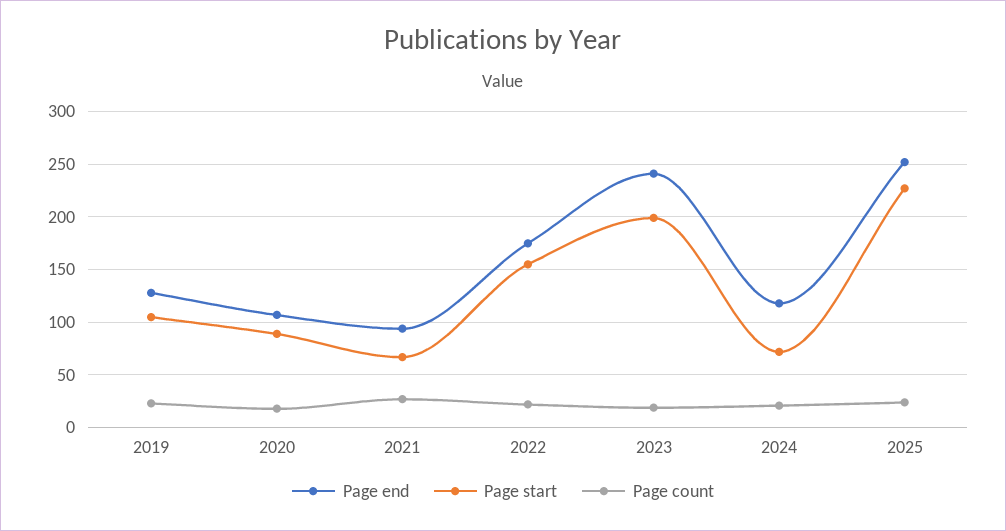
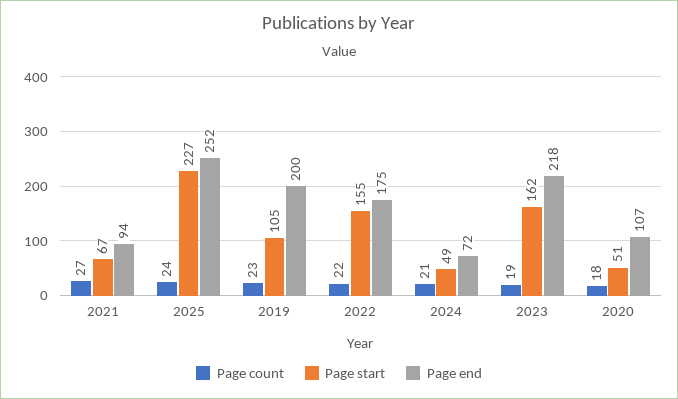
Page end, 2019: 130 -> 200
Page start, 2020: 90 -> 51
Page end, 2023: 240 -> 218
Page start, 2023: 200 -> 162
Page end, 2024: 120 -> 72
Page start, 2024: 70 -> 49

